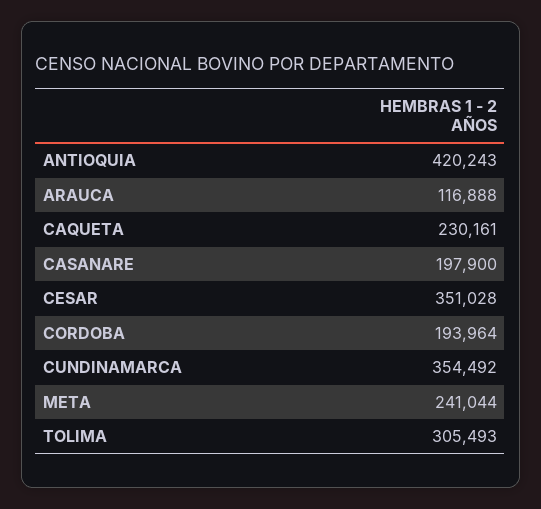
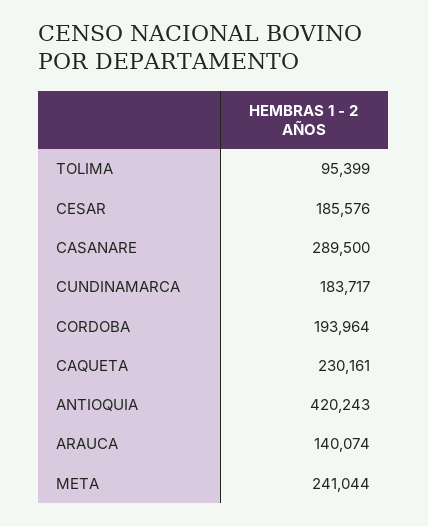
ARAUCA: 116888 -> 140074
CASANARE: 197900 -> 289500
CESAR: 351028 -> 185576
CUNDINAMARCA: 354492 -> 183717
TOLIMA: 305493 -> 95399

